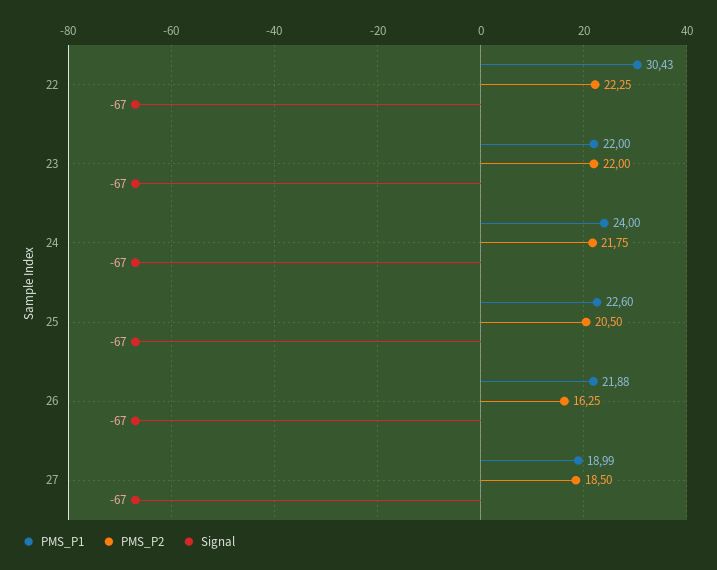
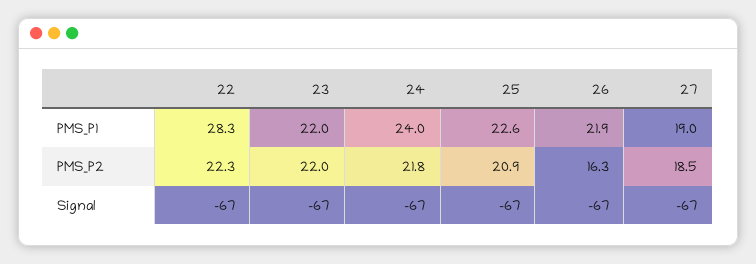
PMS_P1, 22: 30.43 -> 28.3
PMS_P2, 25: 20.5 -> 20.9

